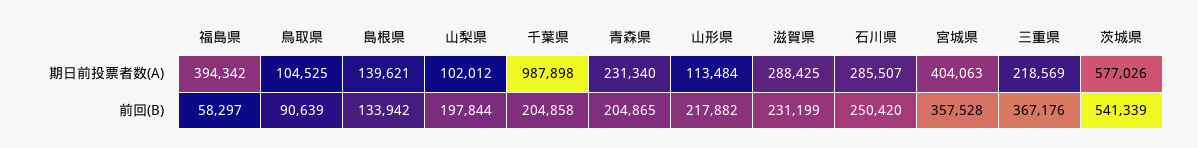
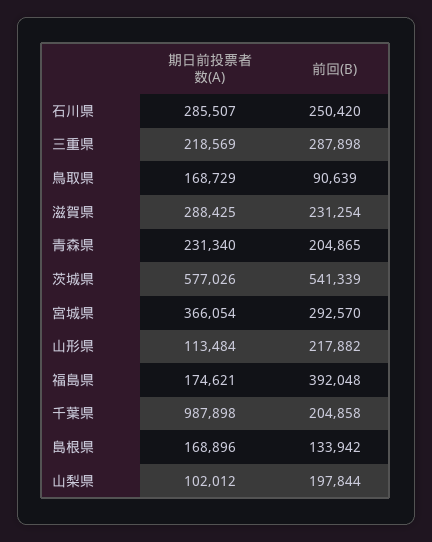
福島県, 期日前投票者数(A): 394342 -> 174621
鳥取県, 期日前投票者数(A): 104525 -> 168729
島根県, 期日前投票者数(A): 139621 -> 168896
宮城県, 期日前投票者数(A): 404063 -> 366054
福島県, 前回(B): 58297 -> 392048
滋賀県, 前回(B): 231199 -> 231254
宮城県, 前回(B): 357528 -> 292570
三重県, 前回(B): 367176 -> 287898

